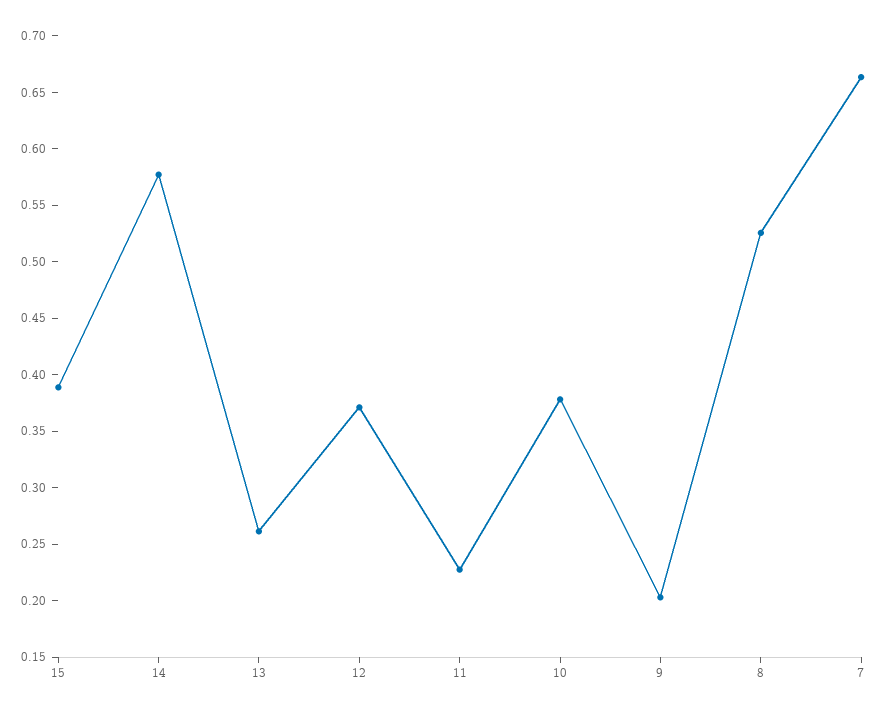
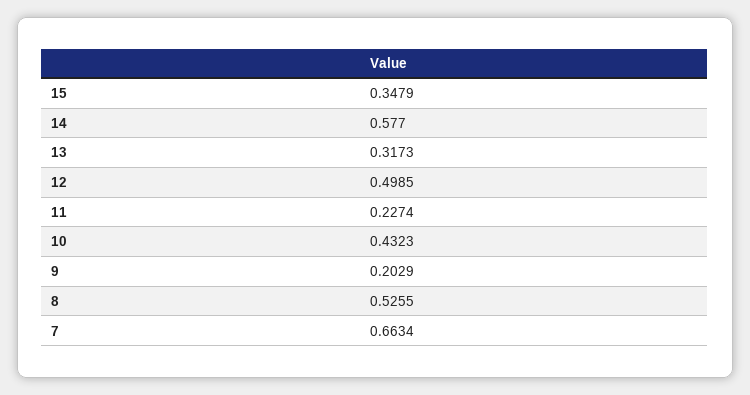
15: 0.39 -> 0.3479
13: 0.26 -> 0.3173
12: 0.37 -> 0.4985
10: 0.38 -> 0.4323

